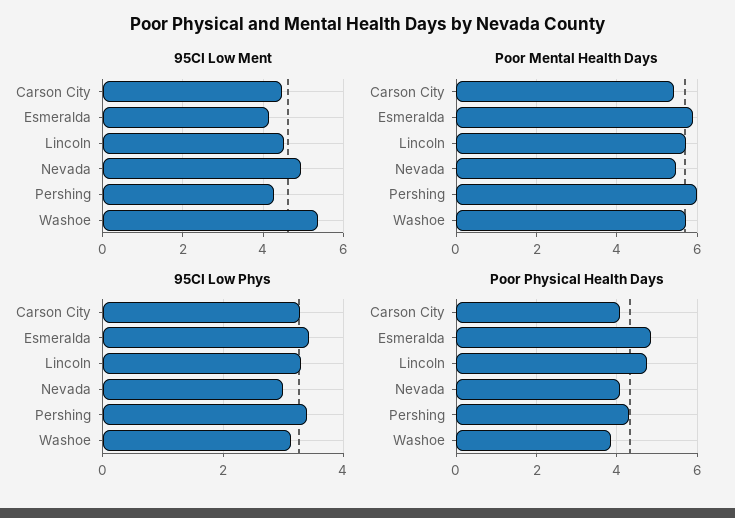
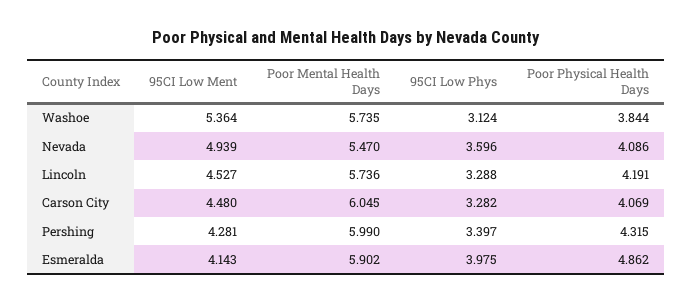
Poor Mental Health Days, Carson City: 5.4 -> 6.045
95CI Low Phys, Esmeralda: 3.4 -> 3.975
95CI Low Phys, Nevada: 3 -> 3.596
Poor Physical Health Days, Lincoln: 4.8 -> 4.191

